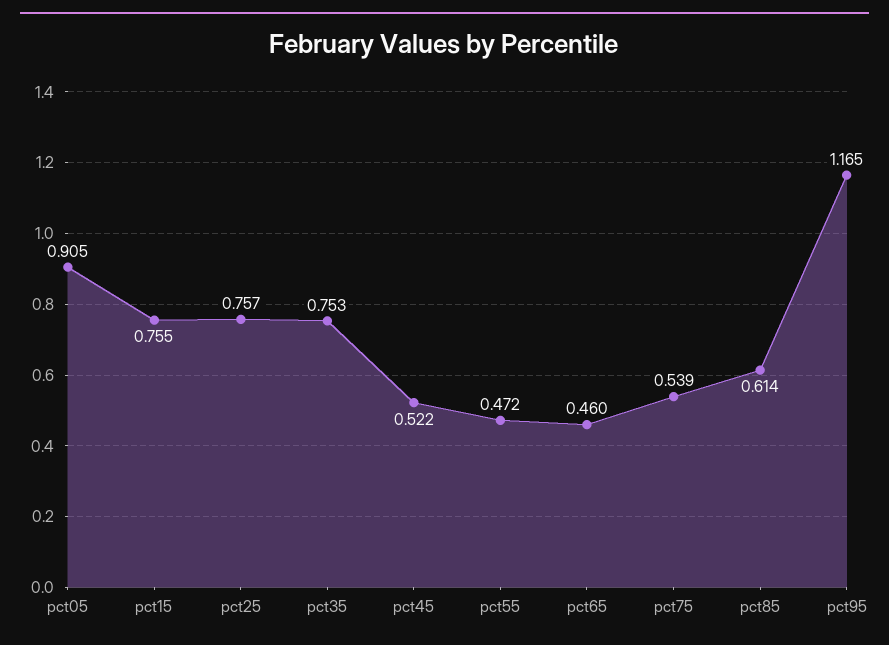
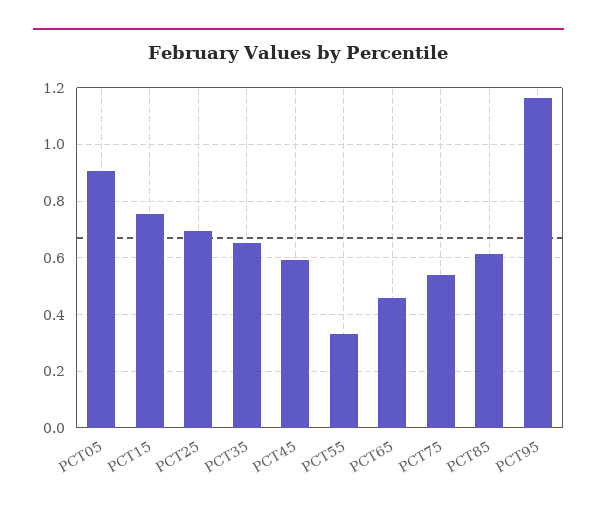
pct25: 0.757 -> 0.7
pct35: 0.753 -> 0.65
pct45: 0.522 -> 0.6
pct55: 0.472 -> 0.325

